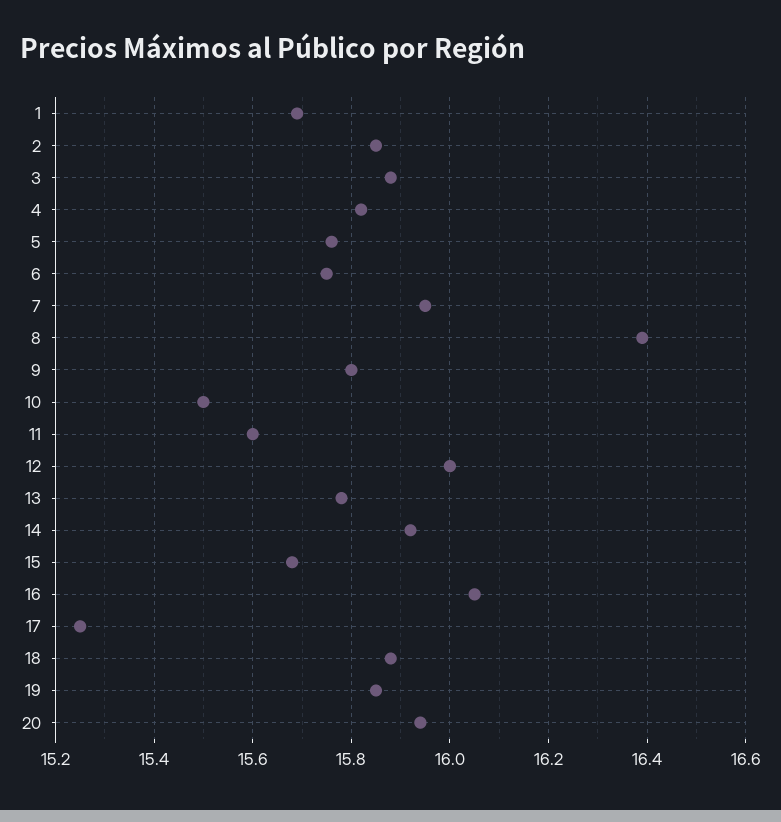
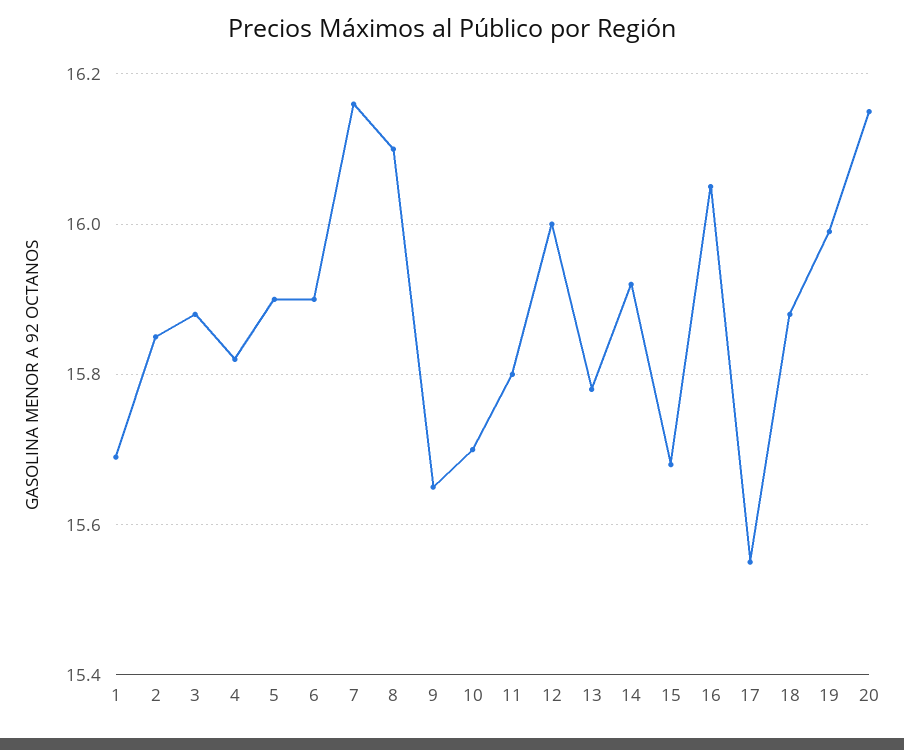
5: 15.75 -> 15.9
6: 15.75 -> 15.9
7: 15.95 -> 16.15
8: 16.4 -> 16.1
9: 15.8 -> 15.65
10: 15.5 -> 15.7
11: 15.6 -> 15.8
17: 15.25 -> 15.55
19: 15.85 -> 16
20: 15.95 -> 16.15

